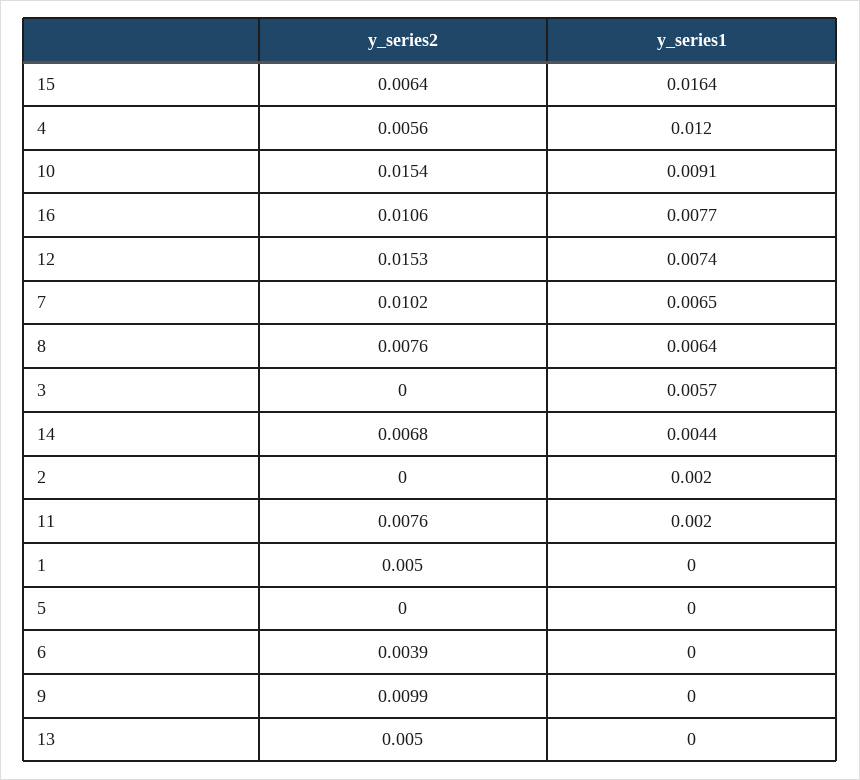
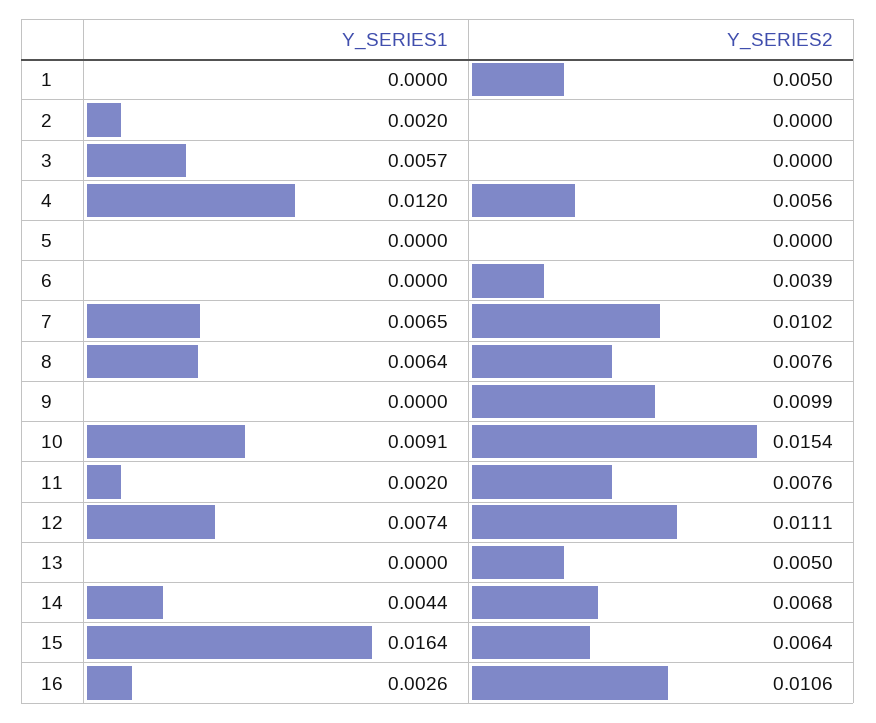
y_series1, 16: 0.0077 -> 0.0026
y_series2, 12: 0.0153 -> 0.0111

